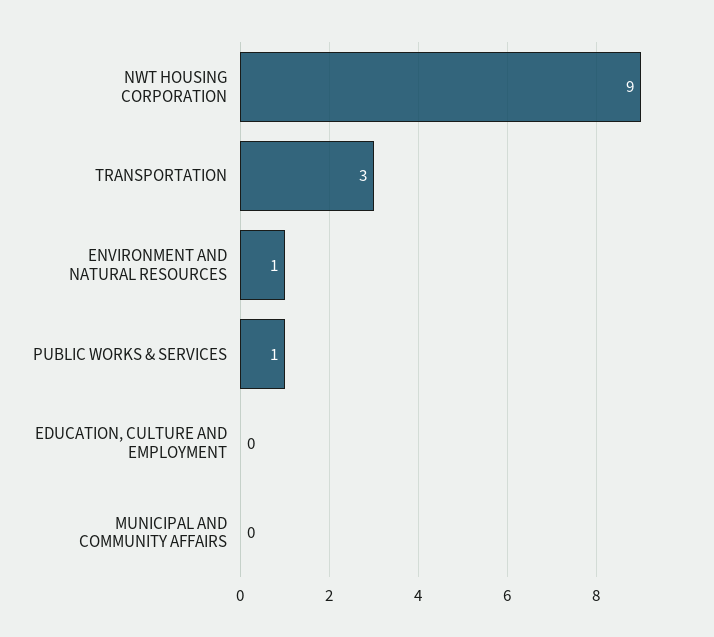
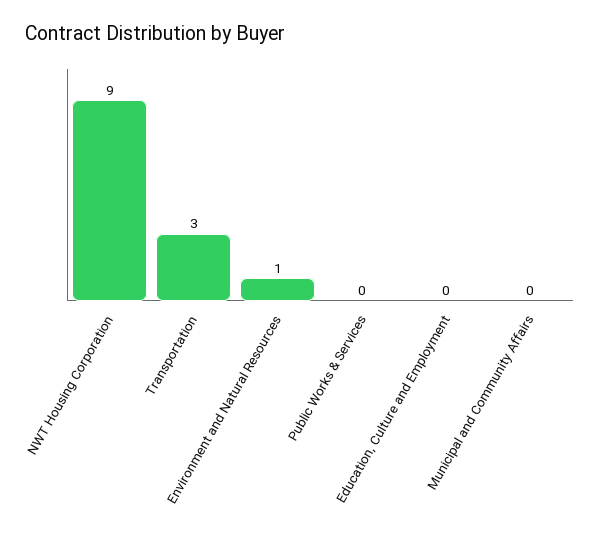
PUBLIC WORKS & SERVICES: 1 -> 0

